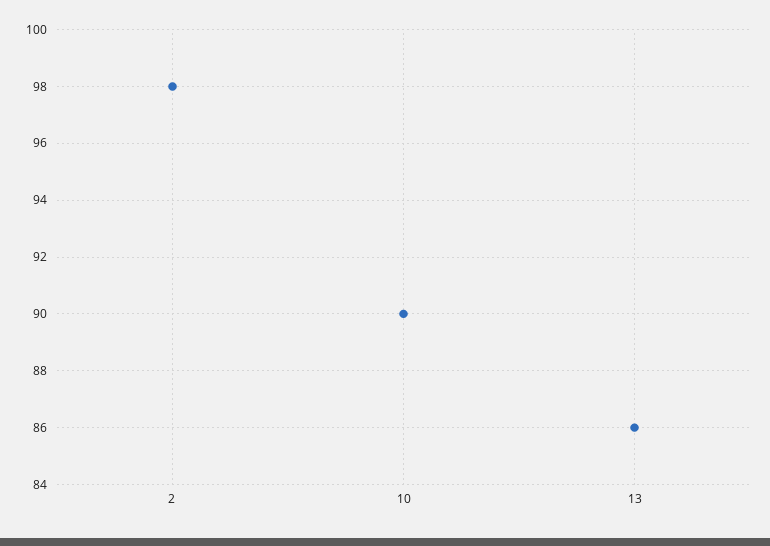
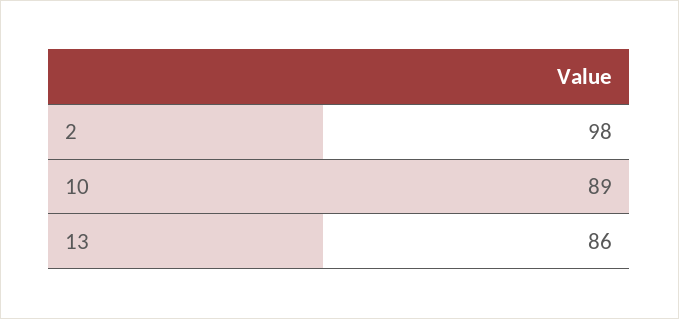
10: 90 -> 89

